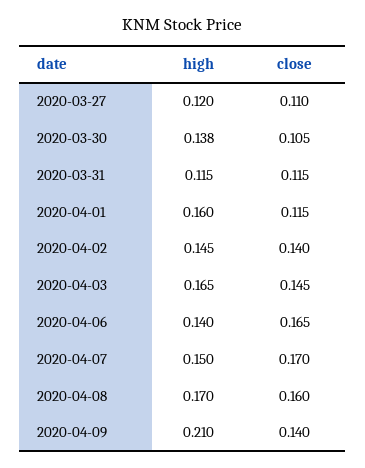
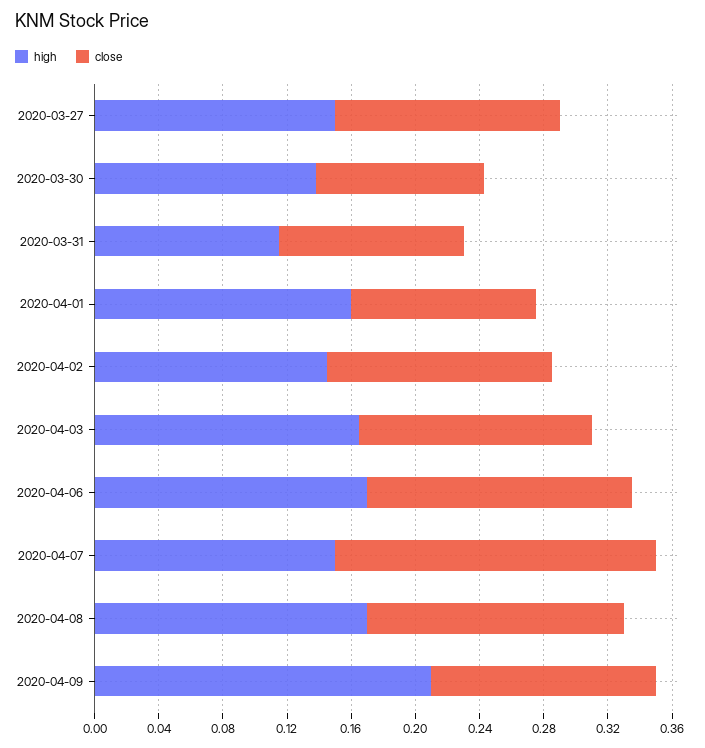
high, 2020-03-27: 0.12 -> 0.15
close, 2020-03-27: 0.11 -> 0.14
high, 2020-04-06: 0.14 -> 0.17
close, 2020-04-07: 0.17 -> 0.2

